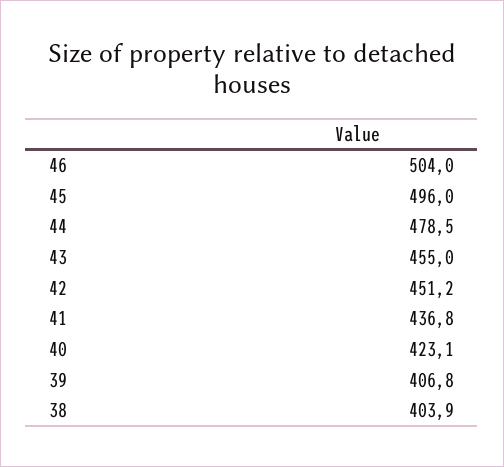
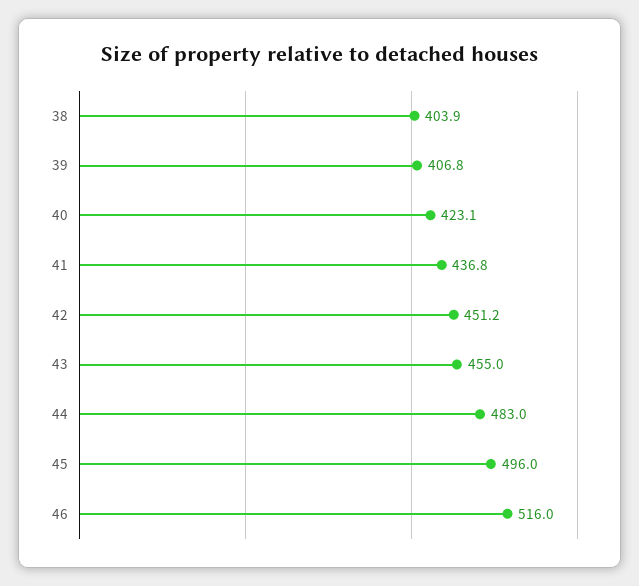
46: 504 -> 516
44: 478.5 -> 483

